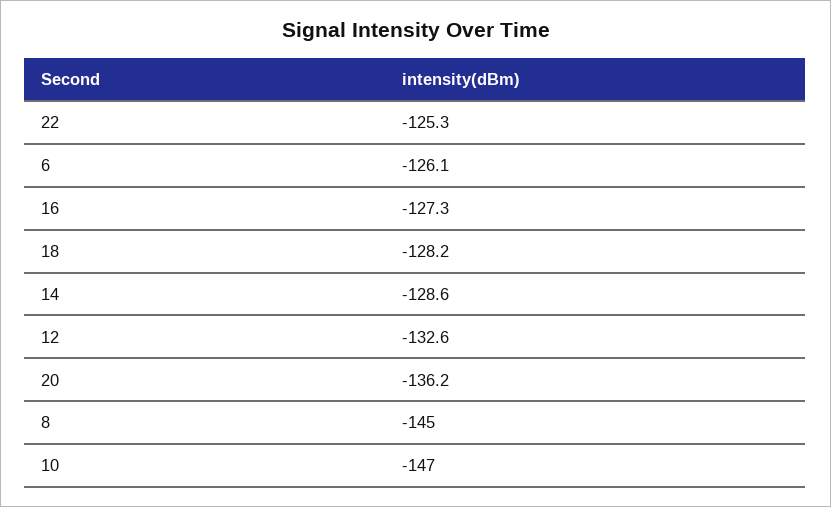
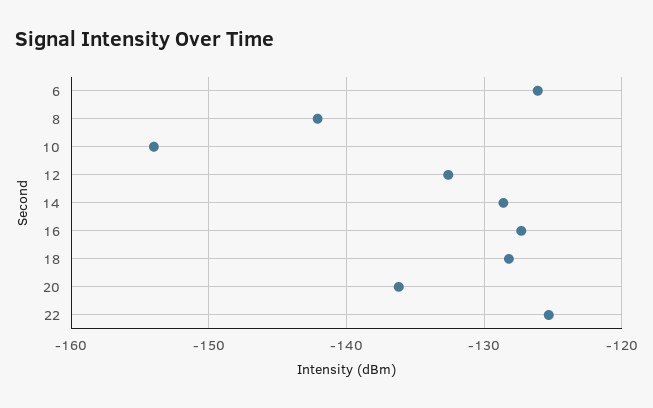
8: -145 -> -142
10: -147 -> -154

